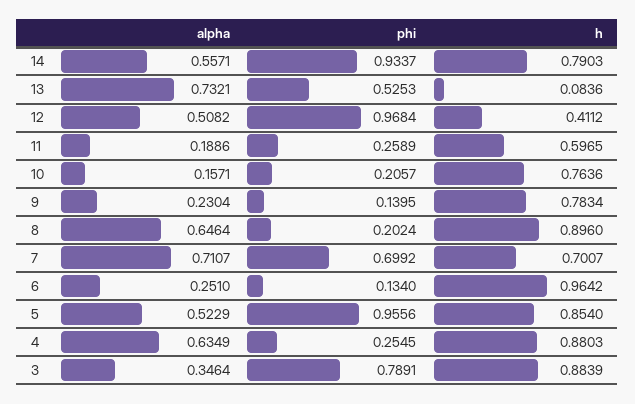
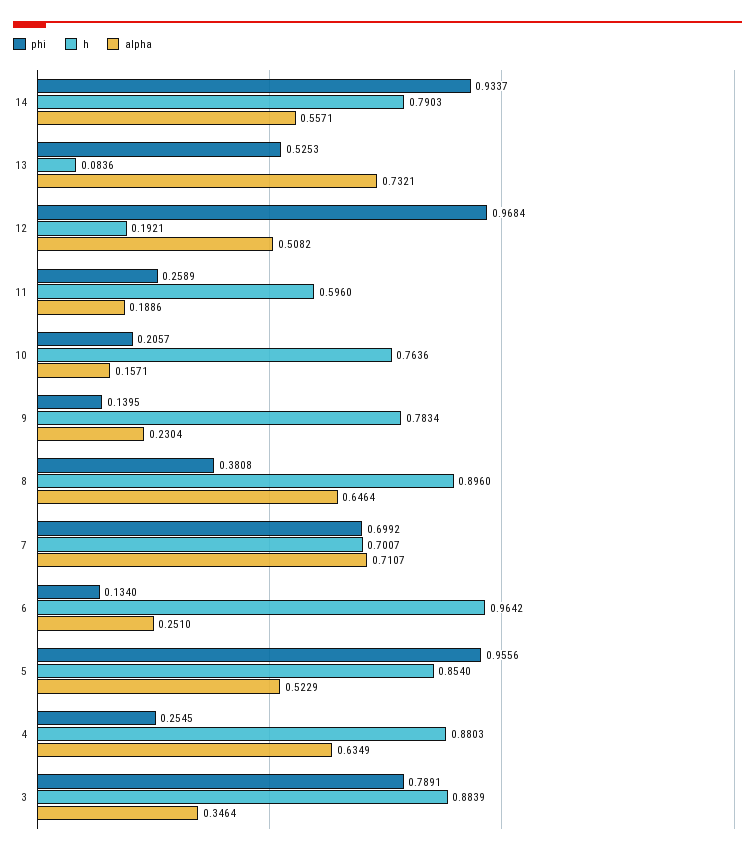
h, 12: 0.4112 -> 0.1921
h, 11: 0.5965 -> 0.596
phi, 8: 0.2024 -> 0.3808

